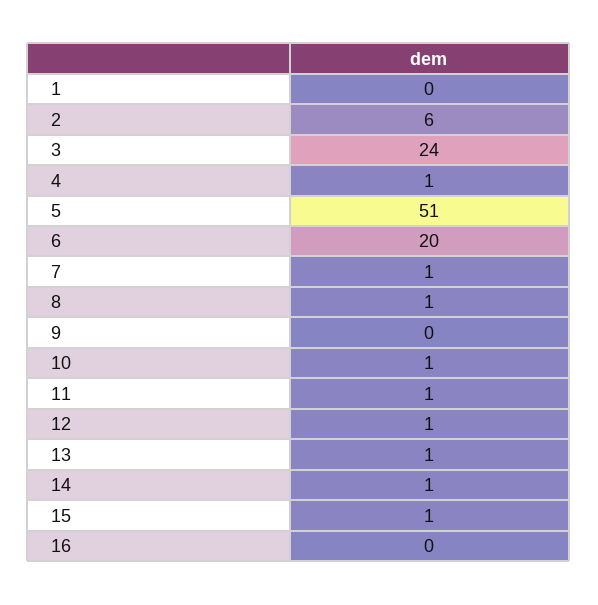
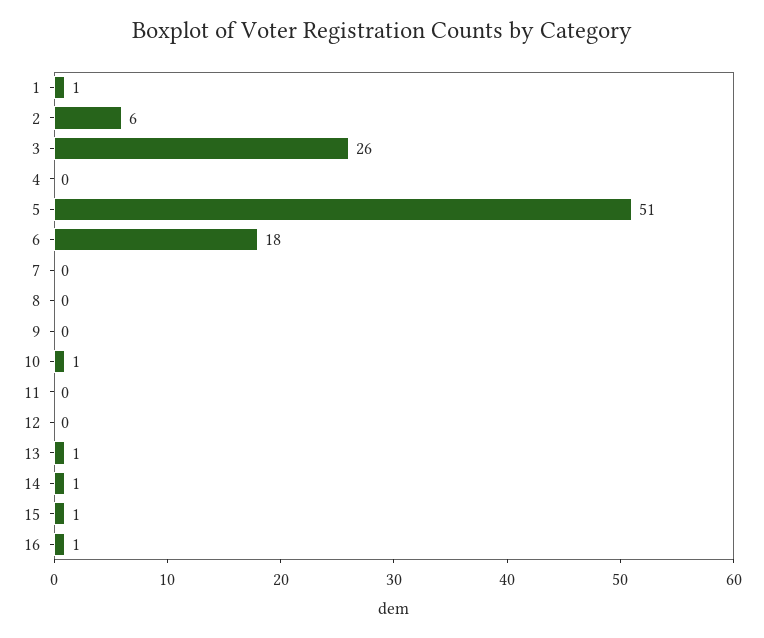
1: 0 -> 1
3: 24 -> 26
4: 1 -> 0
6: 20 -> 18
7: 1 -> 0
8: 1 -> 0
11: 1 -> 0
12: 1 -> 0
16: 0 -> 1

